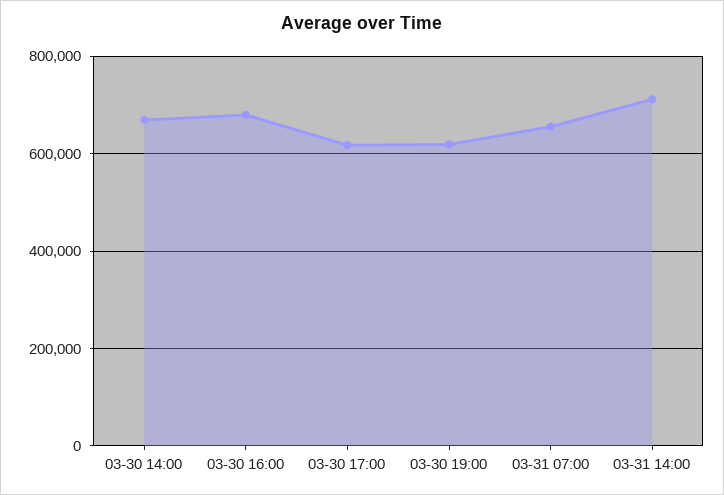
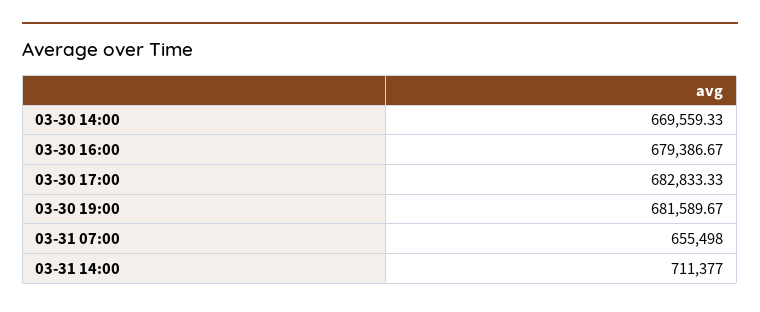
03-30 17:00: 620000 -> 682833.33
03-30 19:00: 620000 -> 681589.67

